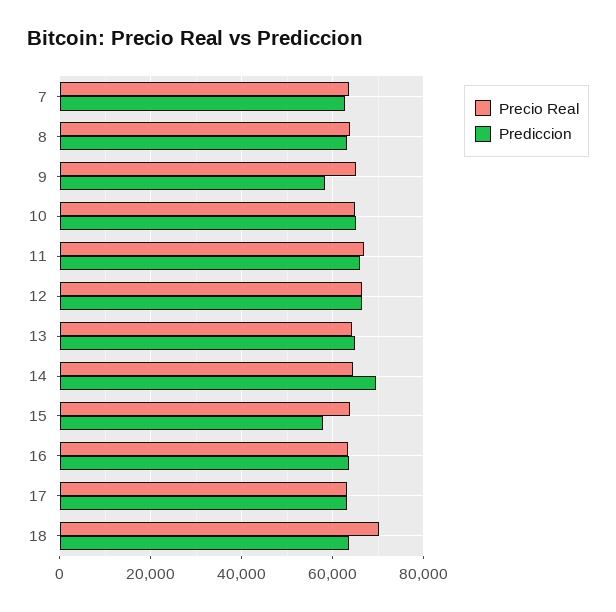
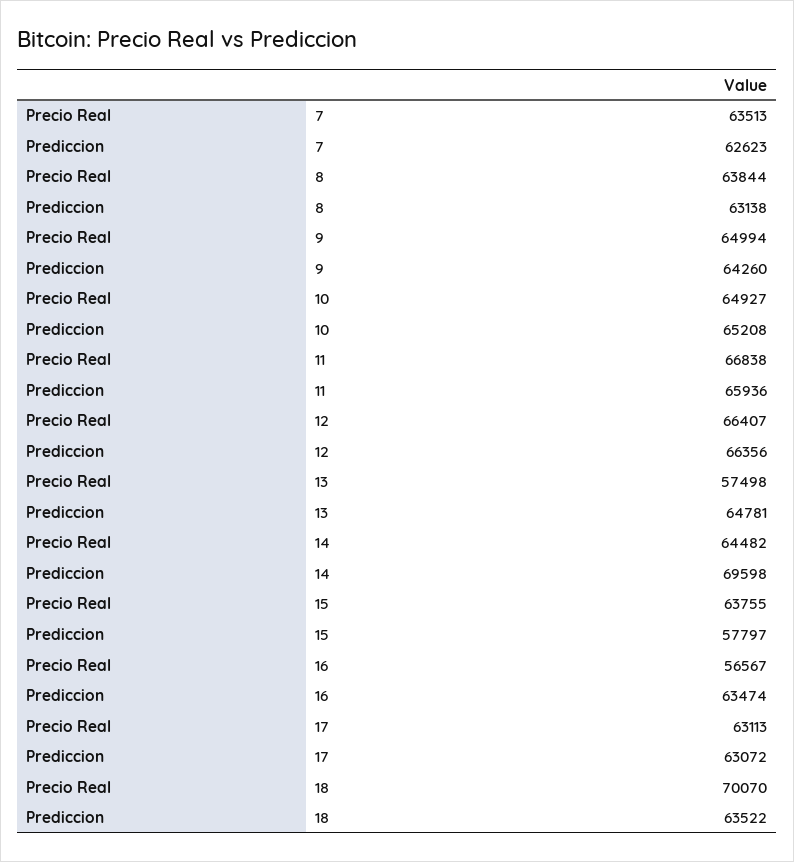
Prediccion, 9: 58000 -> 64260
Precio Real, 13: 64000 -> 57498
Precio Real, 16: 64000 -> 56567

